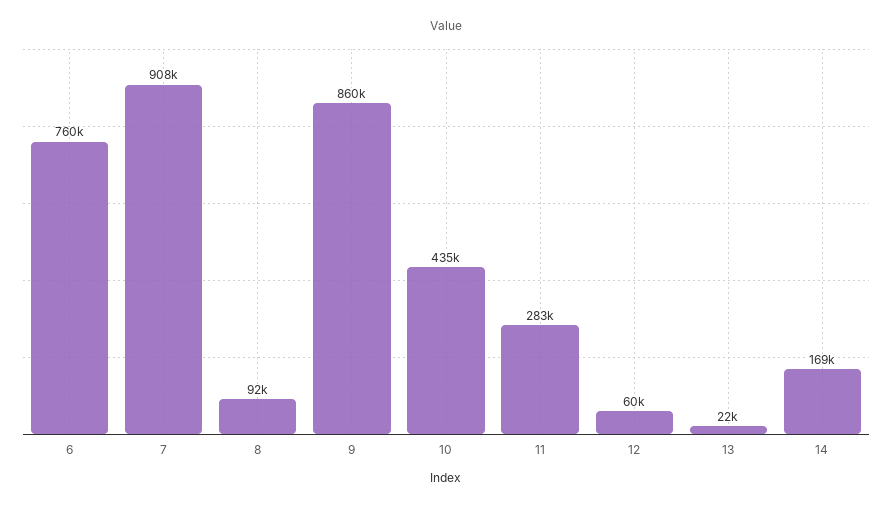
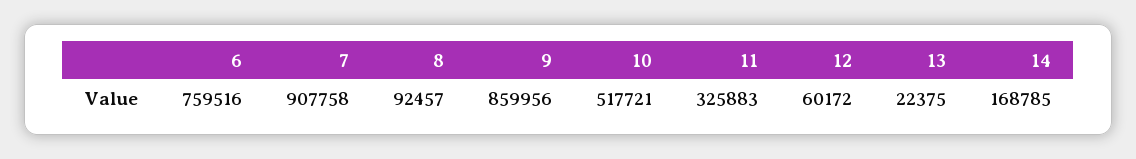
10: 435000 -> 517721
11: 283000 -> 325883

